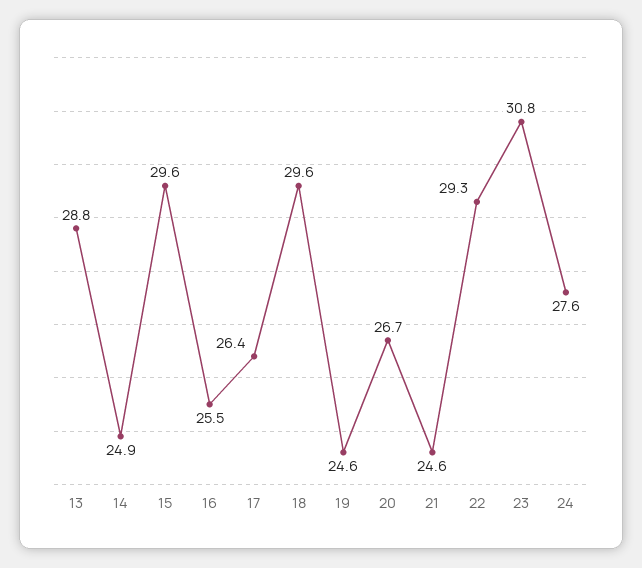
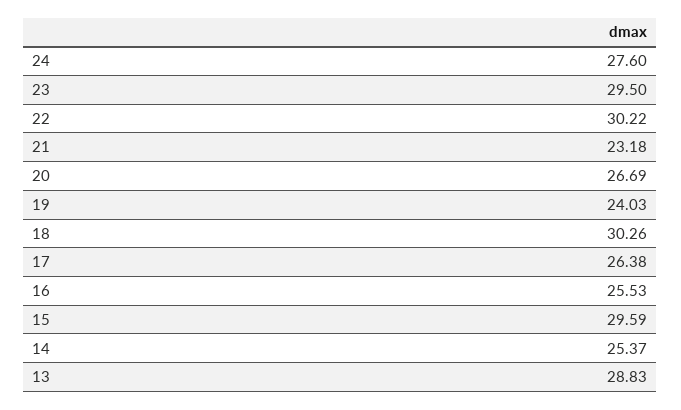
14: 24.9 -> 25.37
18: 29.6 -> 30.26
19: 24.6 -> 24.03
21: 24.6 -> 23.18
22: 29.3 -> 30.22
23: 30.8 -> 29.5

